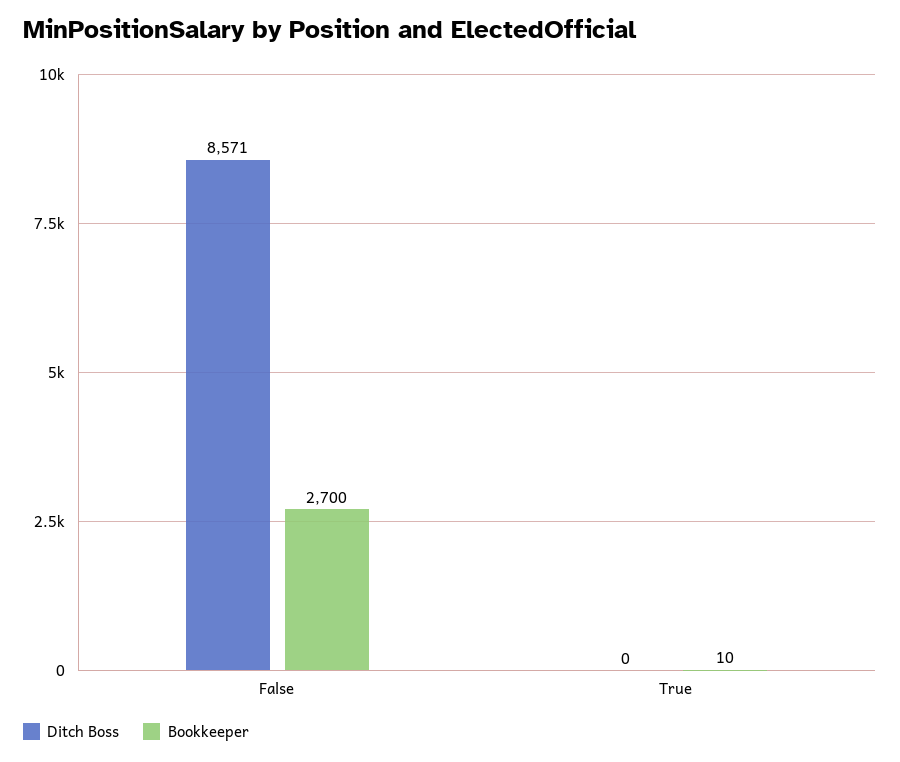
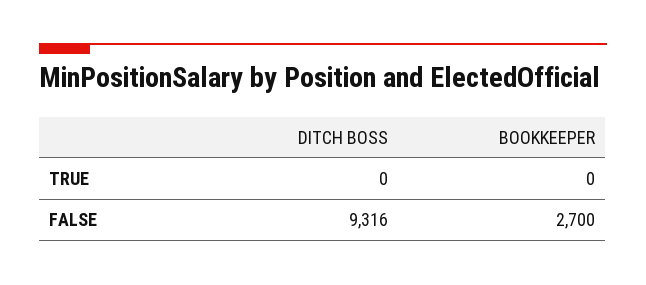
Ditch Boss, False: 8571 -> 9316
Bookkeeper, True: 10 -> 0

